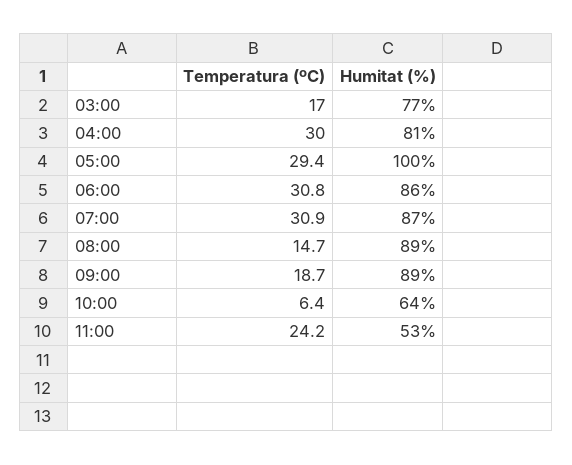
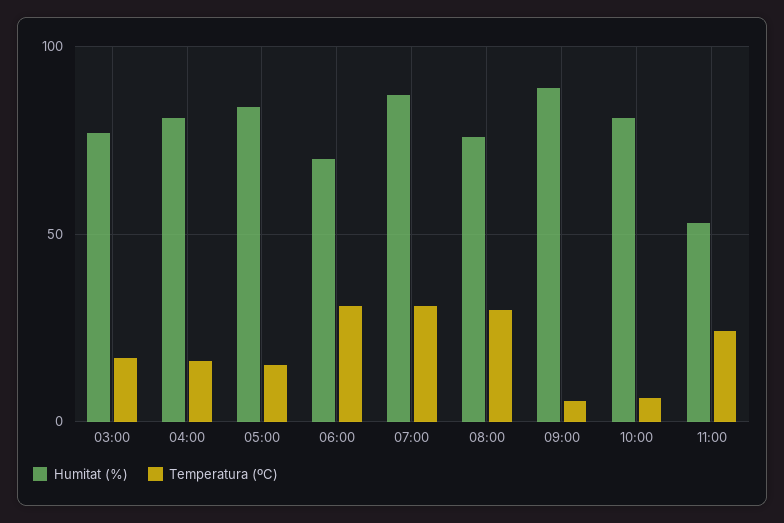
Temperatura (ºC), 04:00: 30 -> 15
Temperatura (ºC), 05:00: 29.4 -> 15
Humitat (%), 05:00: 100 -> 85
Humitat (%), 06:00: 86 -> 70
Temperatura (ºC), 08:00: 14.7 -> 30
Humitat (%), 08:00: 89 -> 75
Temperatura (ºC), 09:00: 18.7 -> 5
Humitat (%), 10:00: 64 -> 80

